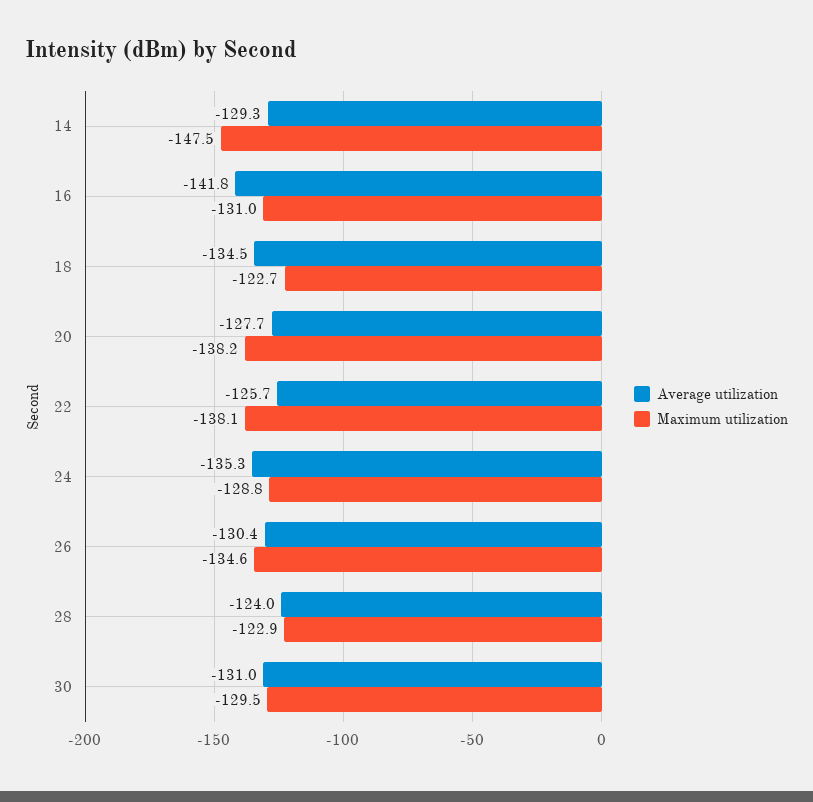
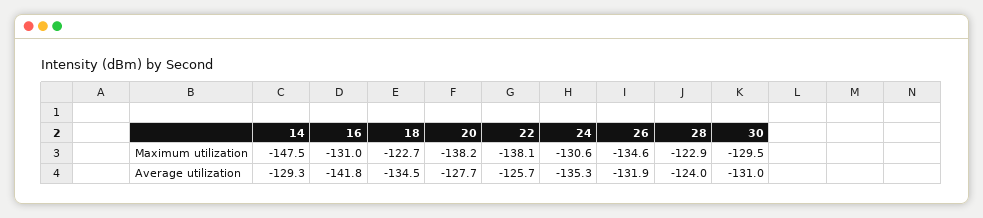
Maximum utilization, 24: -128.8 -> -130.6
Average utilization, 26: -130.4 -> -131.9

